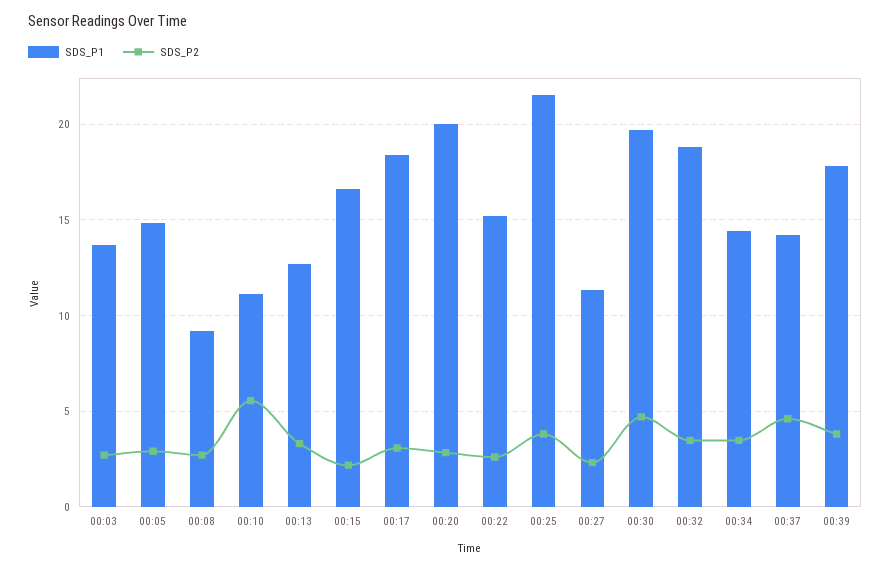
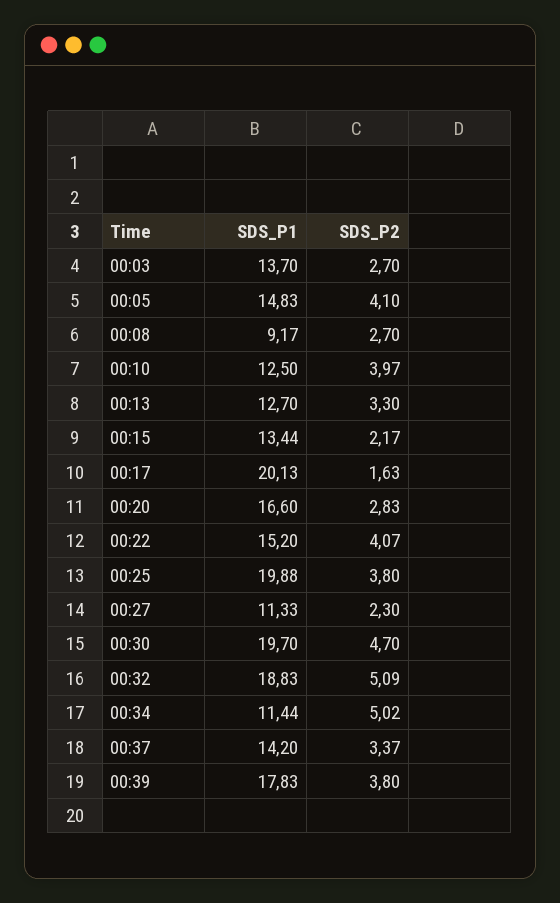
SDS_P2, 00:05: 3 -> 4.1
SDS_P1, 00:10: 11 -> 12.5
SDS_P2, 00:10: 5.5 -> 3.97
SDS_P1, 00:15: 16.5 -> 13.44
SDS_P1, 00:17: 18.5 -> 20.13
SDS_P2, 00:17: 3 -> 1.63
SDS_P1, 00:20: 20 -> 16.6
SDS_P2, 00:22: 2.5 -> 4.07
SDS_P1, 00:25: 21.5 -> 19.88
SDS_P2, 00:32: 3.5 -> 5.09
SDS_P1, 00:34: 14.5 -> 11.44
SDS_P2, 00:34: 3.5 -> 5.02
SDS_P2, 00:37: 4.5 -> 3.37

